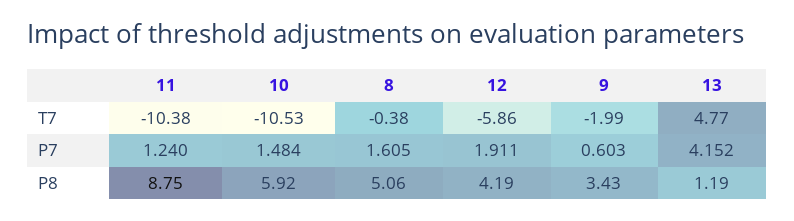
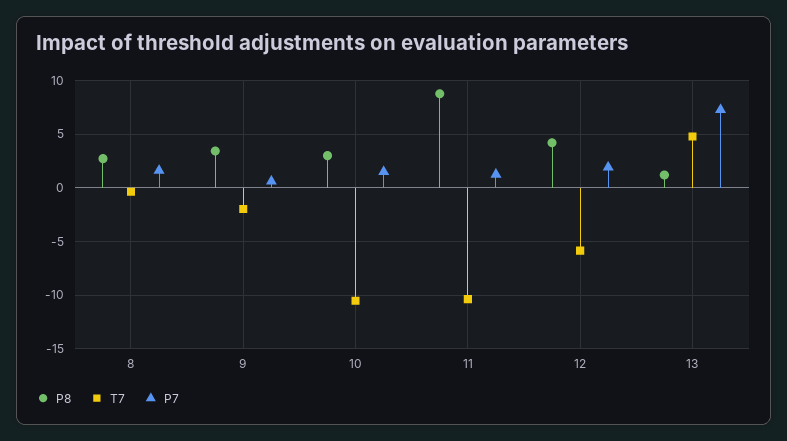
P7, 13: 4.152 -> 7
P8, 10: 5.92 -> 3
P8, 8: 5.06 -> 3

